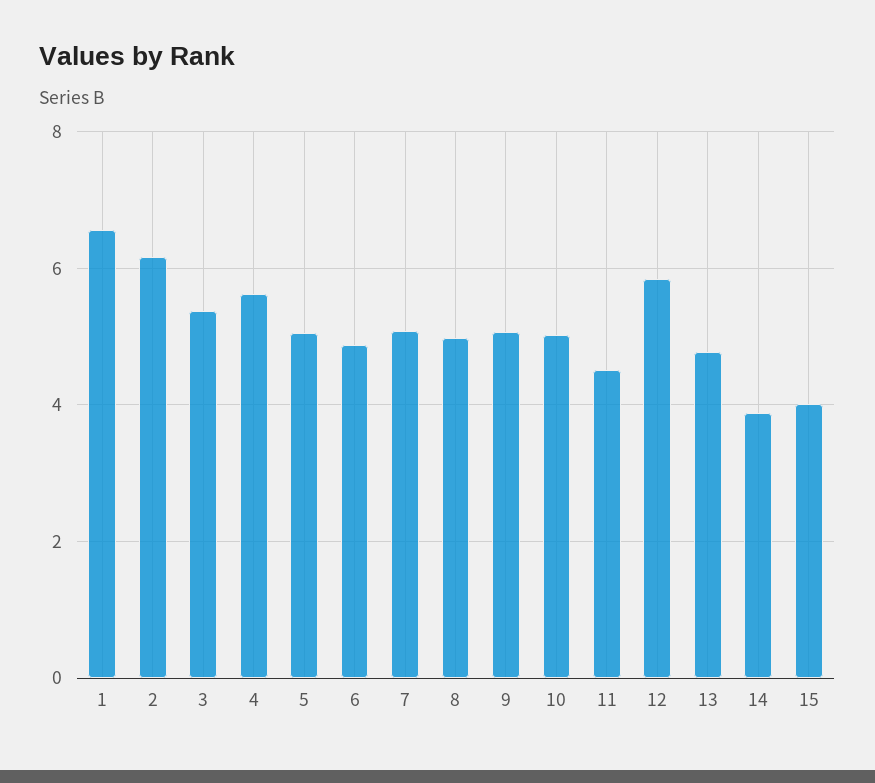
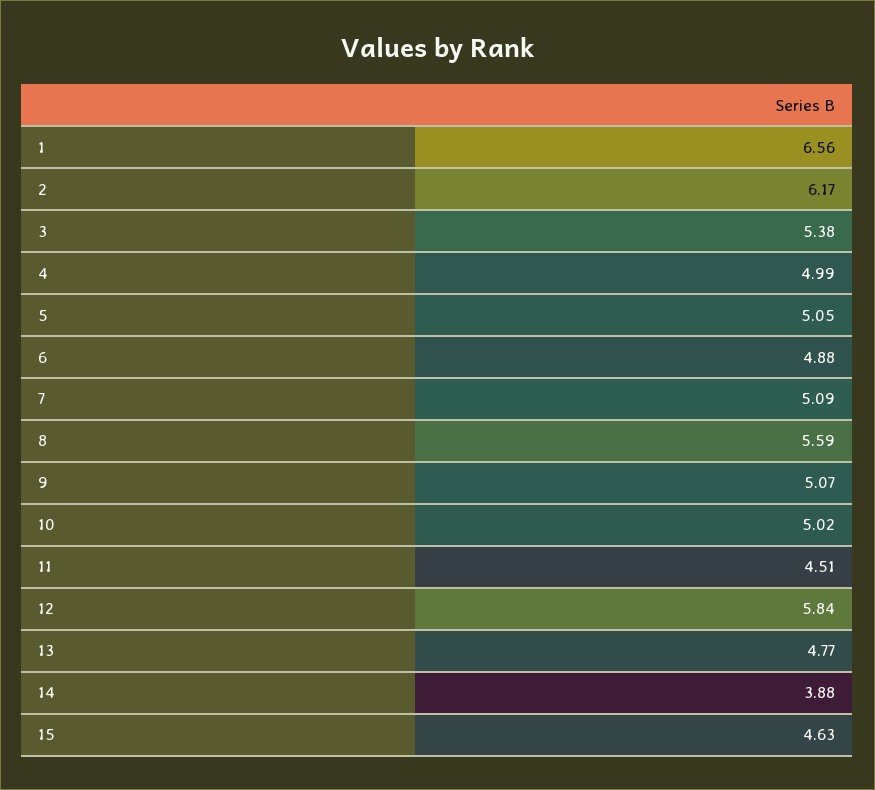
4: 5.6 -> 4.99
8: 5 -> 5.59
15: 4 -> 4.63

